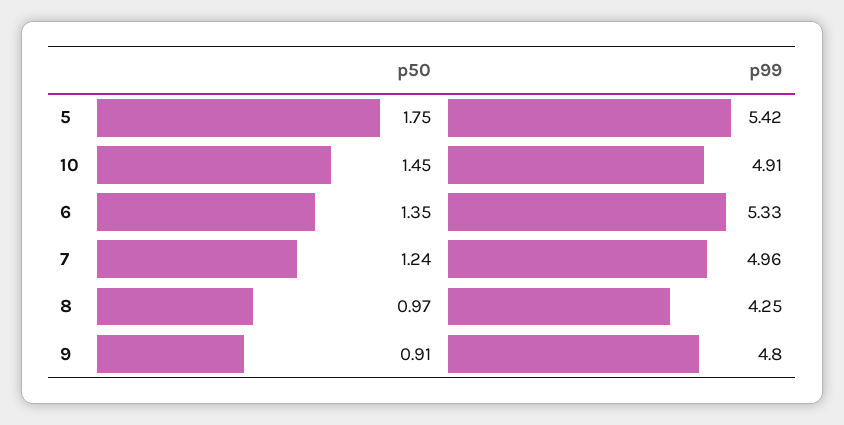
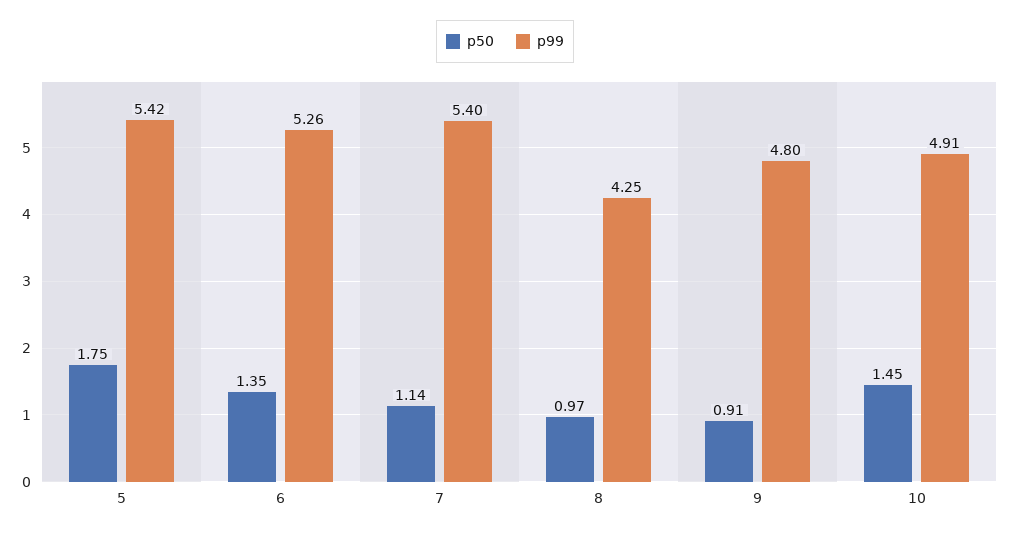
p99, 6: 5.33 -> 5.26
p50, 7: 1.24 -> 1.14
p99, 7: 4.96 -> 5.4

